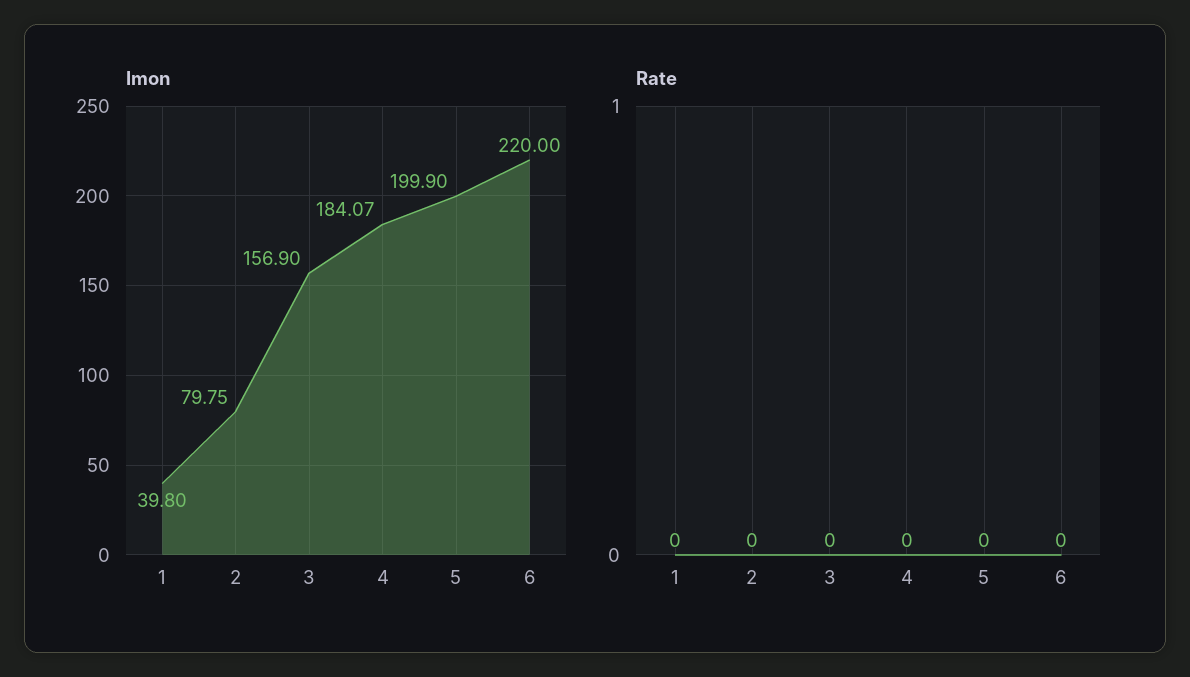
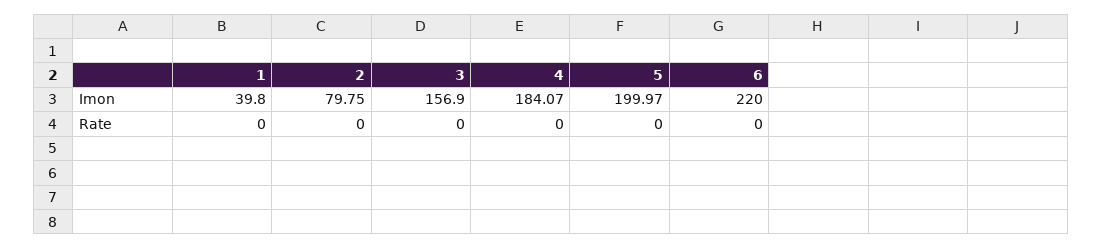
Imon, 5: 199.9 -> 199.97

